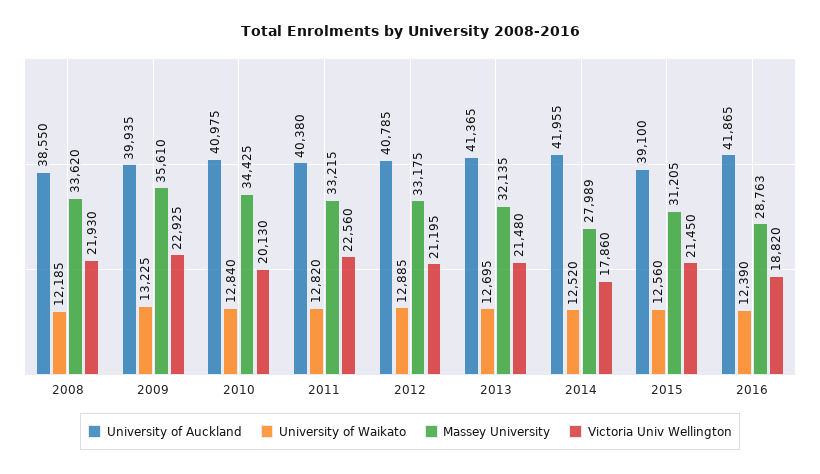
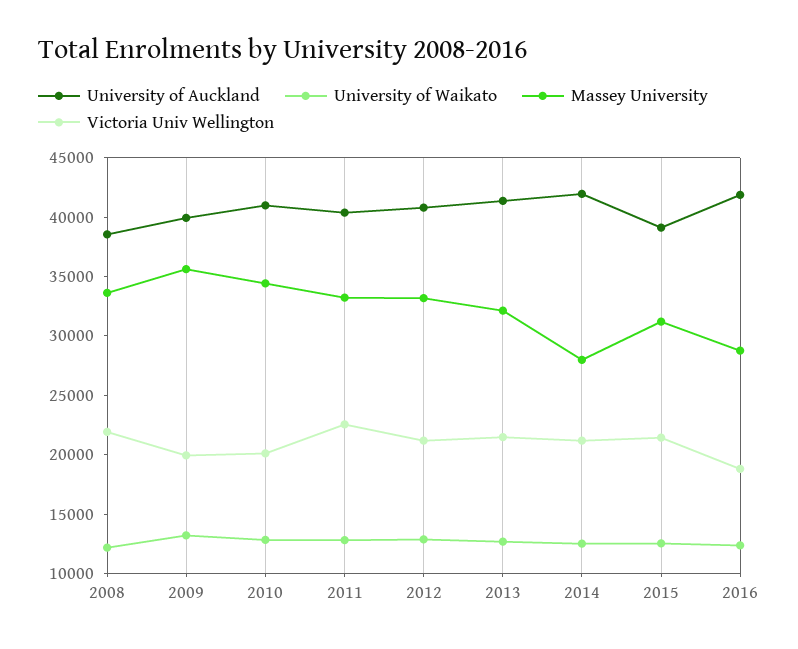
Victoria Univ Wellington, 2009: 22925 -> 20000
Victoria Univ Wellington, 2014: 17860 -> 21000

